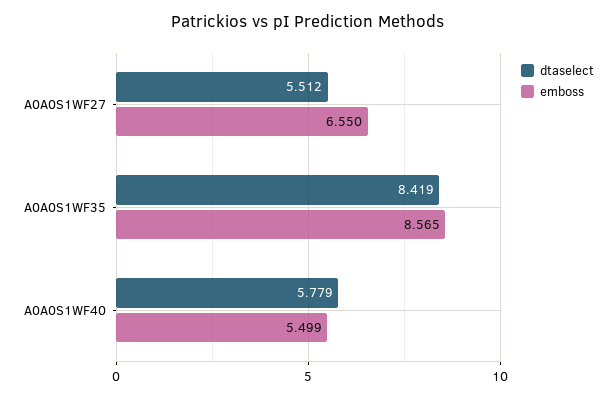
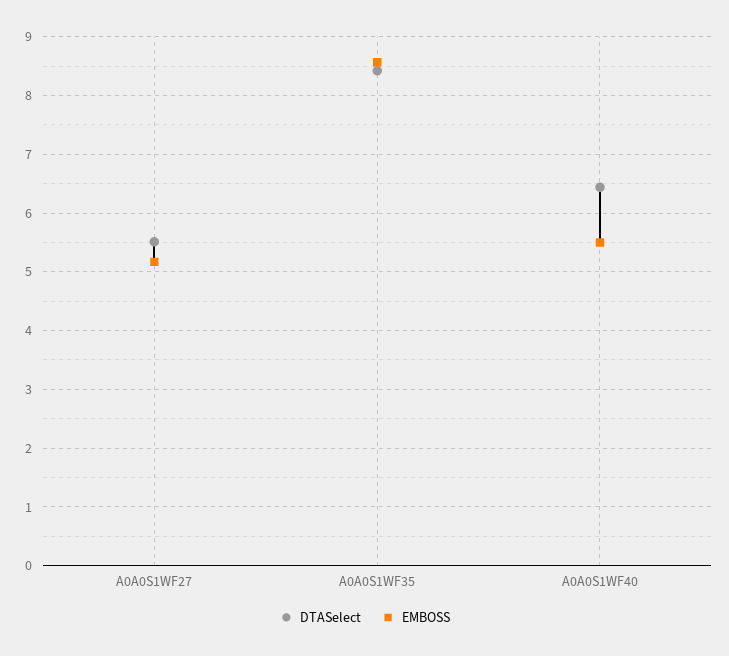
emboss, A0A0S1WF27: 6.55 -> 5.2
dtaselect, A0A0S1WF40: 5.779 -> 6.4

